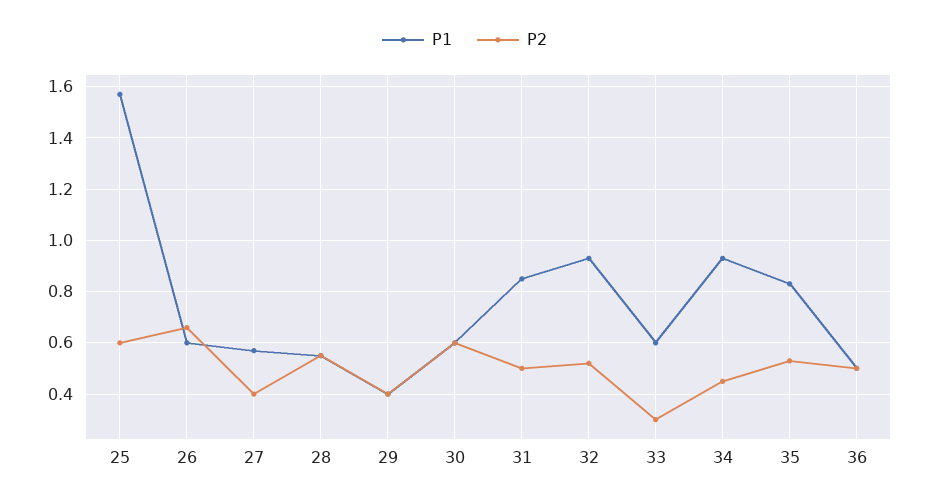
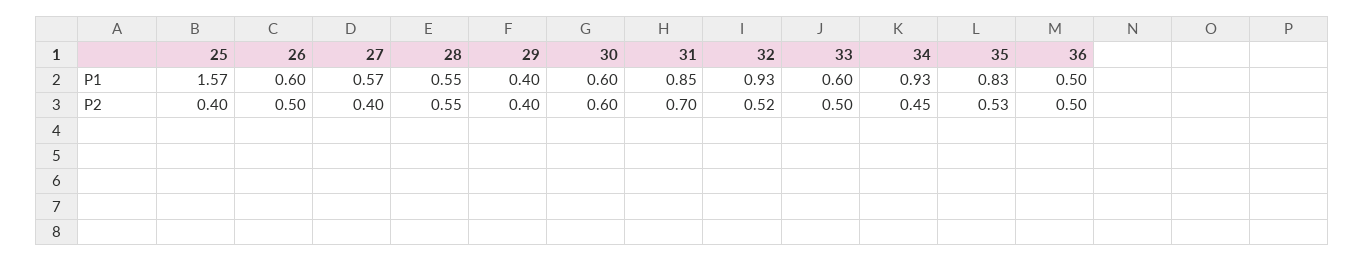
P2, 25: 0.6 -> 0.4
P2, 26: 0.65 -> 0.5
P2, 31: 0.5 -> 0.7
P2, 33: 0.3 -> 0.5

